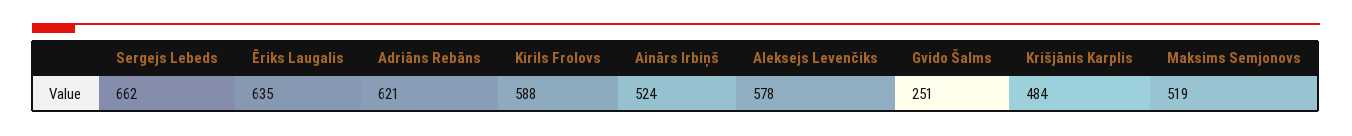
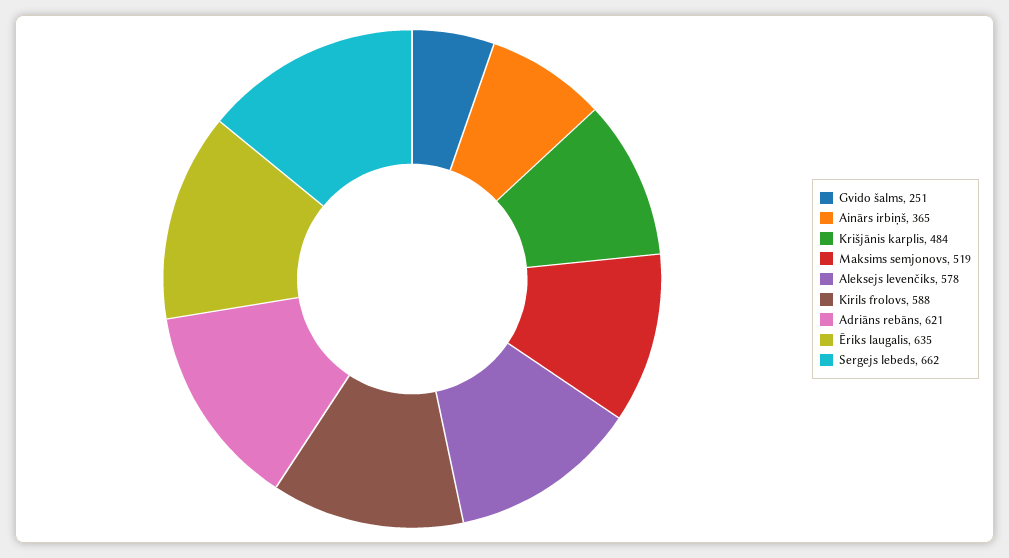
Ainārs Irbiņš: 524 -> 365

